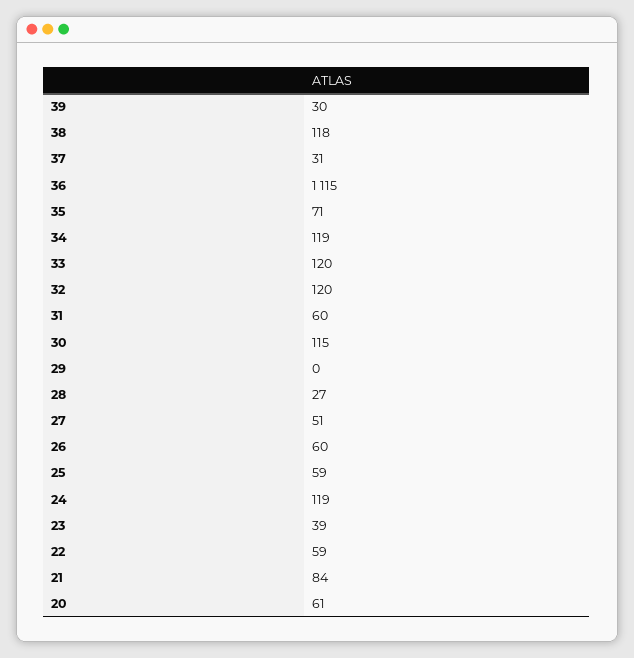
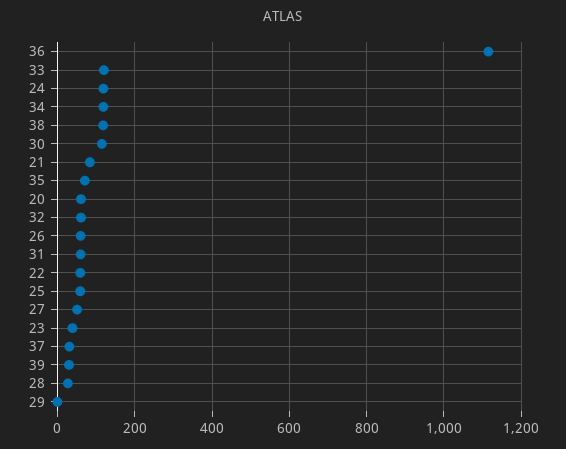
32: 120 -> 60

